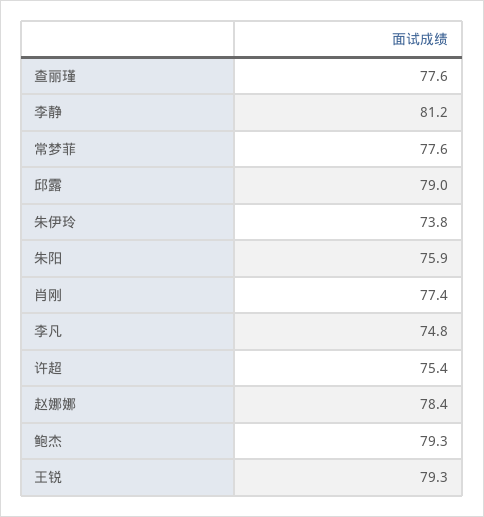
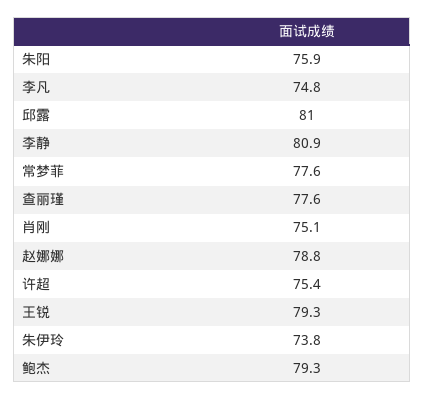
李静: 81.2 -> 80.9
邱露: 79 -> 81
肖刚: 77.4 -> 75.1
赵娜娜: 78.4 -> 78.8

